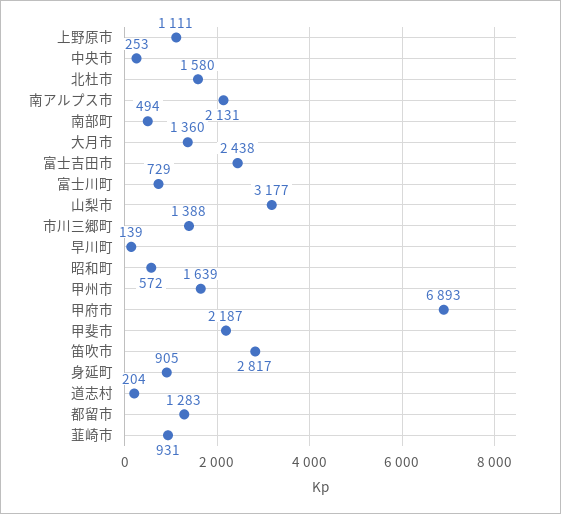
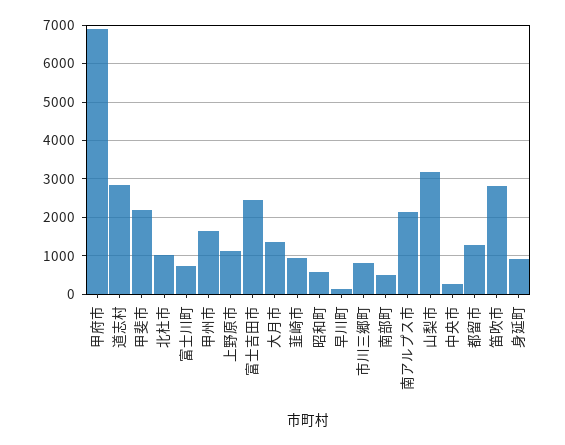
北杜市: 1580 -> 1000
市川三郷町: 1388 -> 800
道志村: 204 -> 2800

